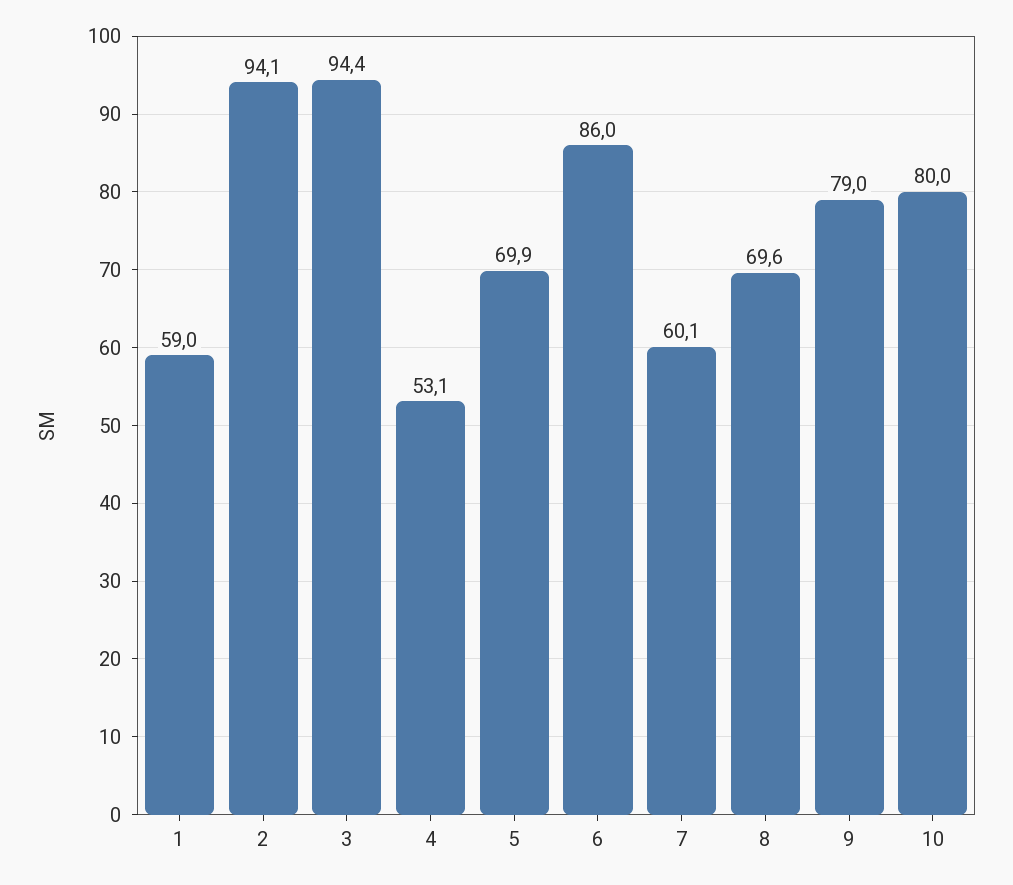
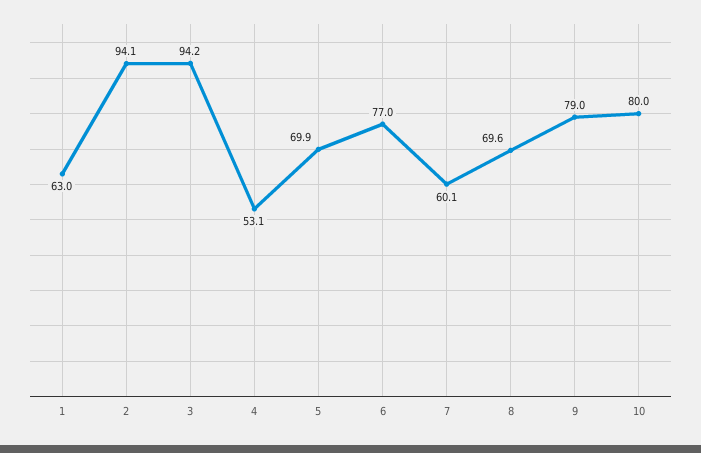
1: 59 -> 63
3: 94.4 -> 94.2
6: 86 -> 77

